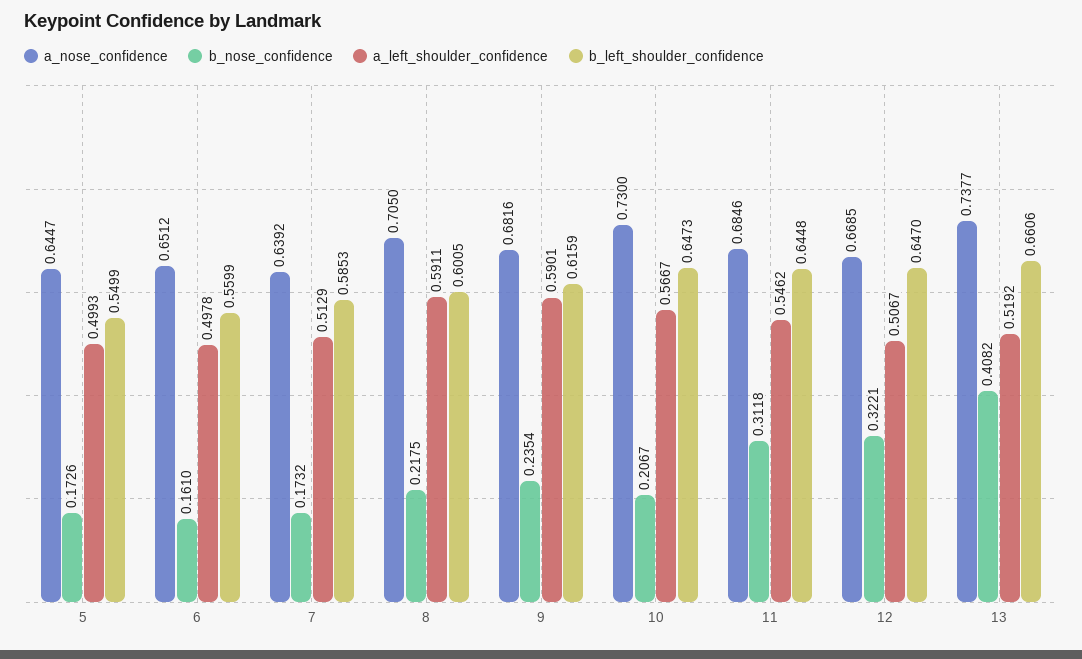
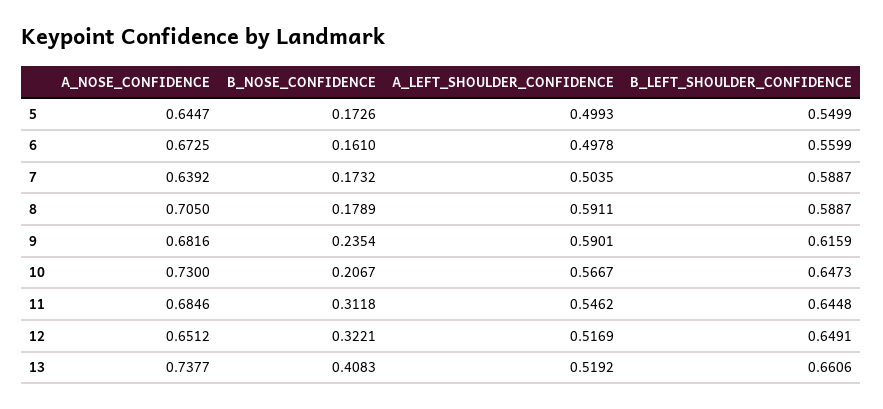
a_nose_confidence, 6: 0.6512 -> 0.6725
a_left_shoulder_confidence, 7: 0.5129 -> 0.5035
b_left_shoulder_confidence, 7: 0.5853 -> 0.5887
b_nose_confidence, 8: 0.2175 -> 0.1789
b_left_shoulder_confidence, 8: 0.6005 -> 0.5887
a_nose_confidence, 12: 0.6685 -> 0.6512
a_left_shoulder_confidence, 12: 0.5067 -> 0.5169
b_left_shoulder_confidence, 12: 0.647 -> 0.6491
b_nose_confidence, 13: 0.4082 -> 0.4083

